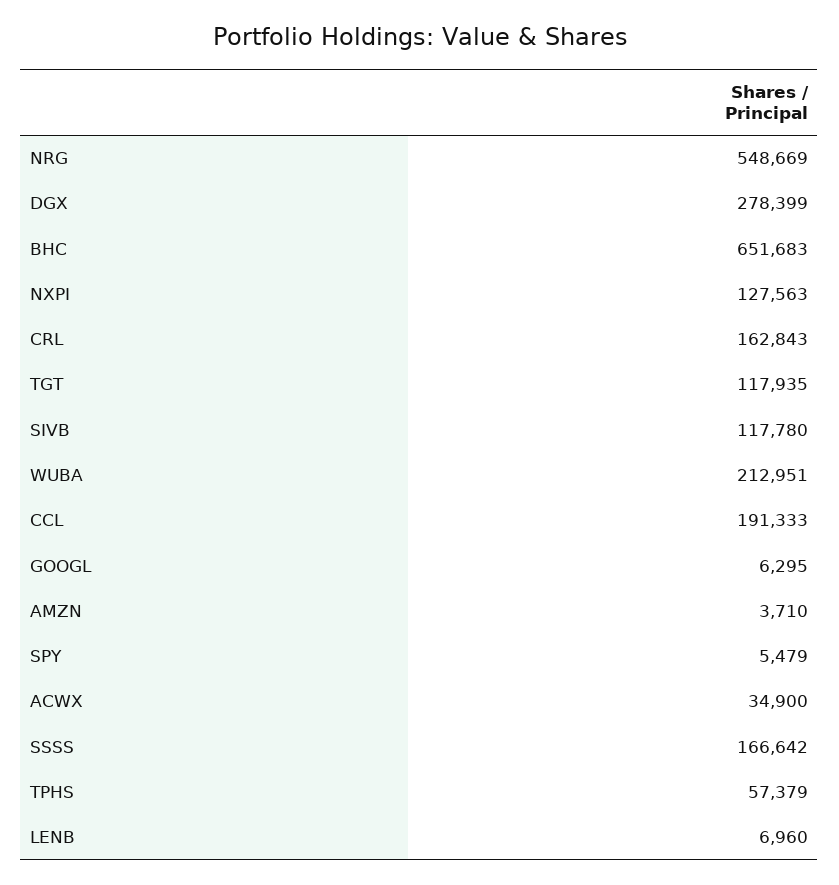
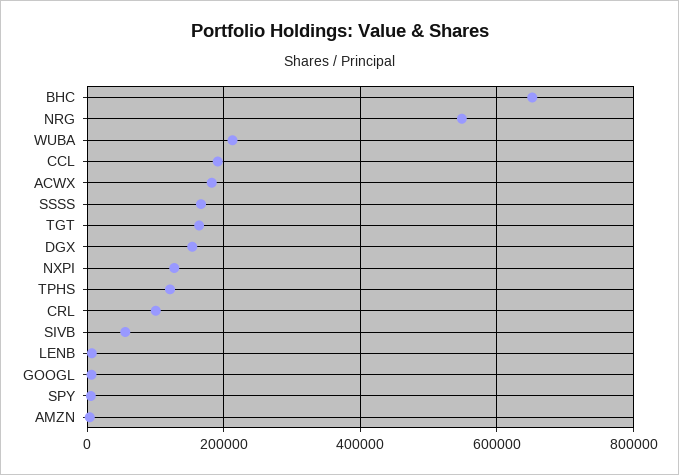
DGX: 278399 -> 160000
CRL: 162843 -> 100000
TGT: 117935 -> 160000
SIVB: 117780 -> 60000
ACWX: 34900 -> 180000
TPHS: 57379 -> 120000

